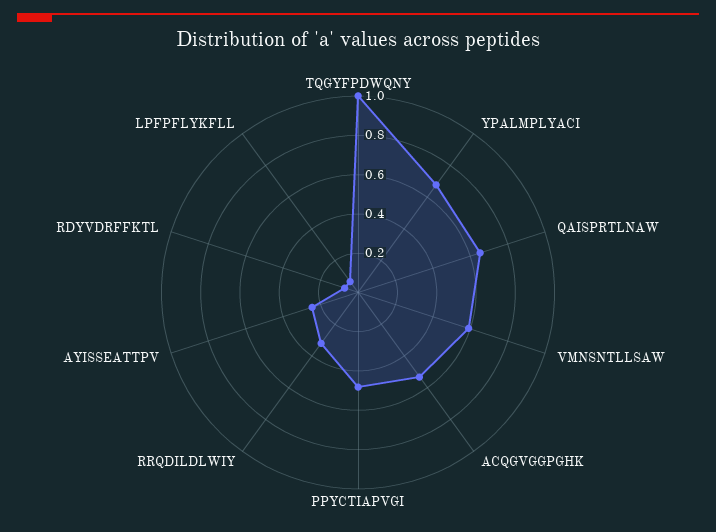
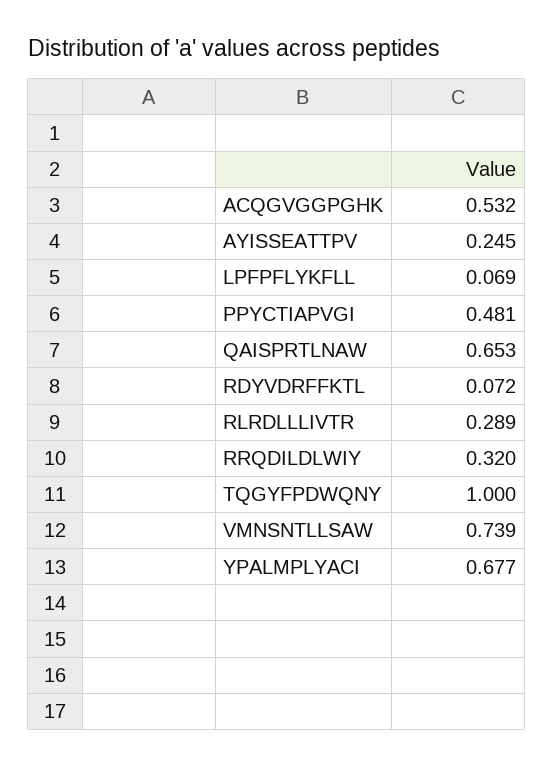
VMNSNTLLSAW: 0.6 -> 0.739
RLRDLLLIVTR: none -> 0.289

